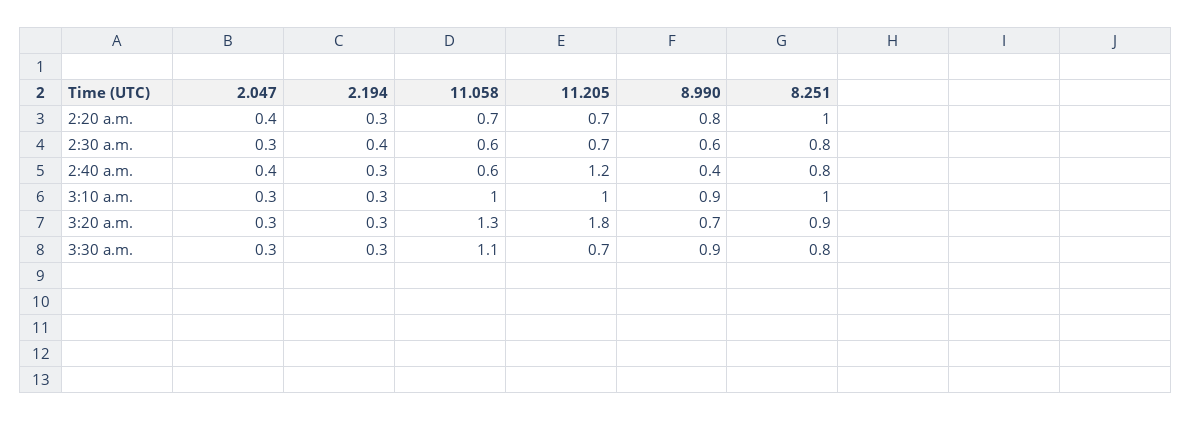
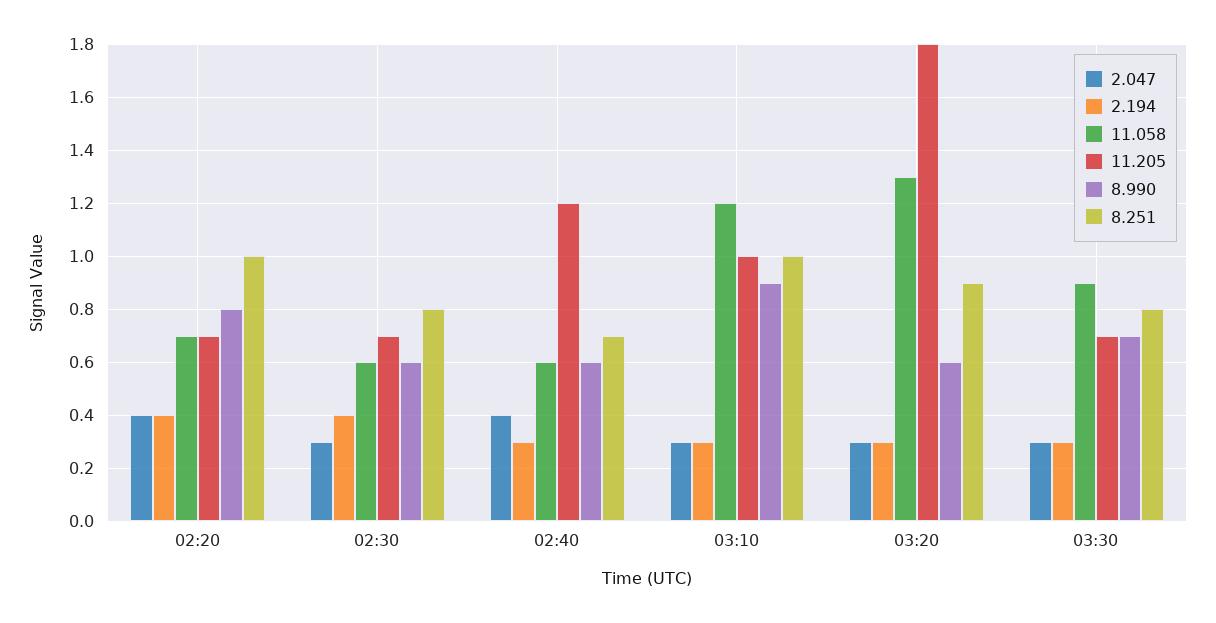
2.194, 2:20 a.m.: 0.3 -> 0.4
8.990, 2:40 a.m.: 0.4 -> 0.6
8.251, 2:40 a.m.: 0.8 -> 0.7
11.058, 3:10 a.m.: 1 -> 1.2
8.990, 3:20 a.m.: 0.7 -> 0.6
11.058, 3:30 a.m.: 1.1 -> 0.9
8.990, 3:30 a.m.: 0.9 -> 0.7

